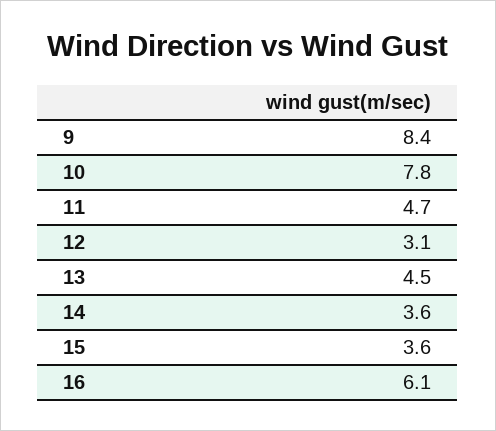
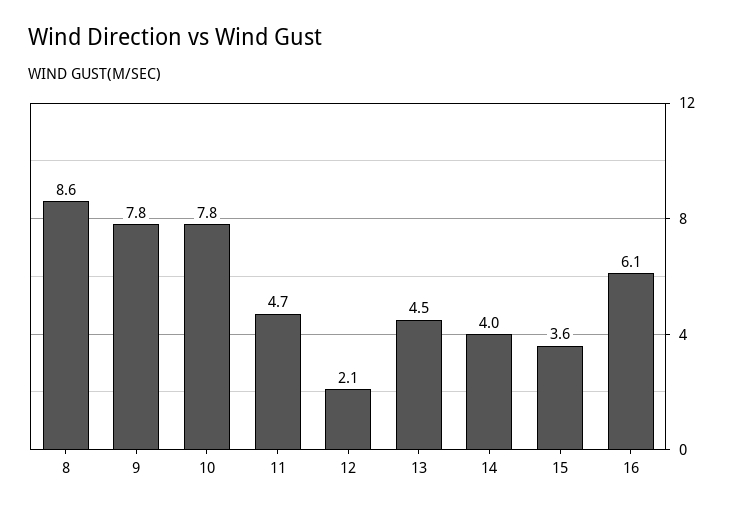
9: 8.4 -> 7.8
12: 3.1 -> 2.1
14: 3.6 -> 4
8: none -> 8.6

